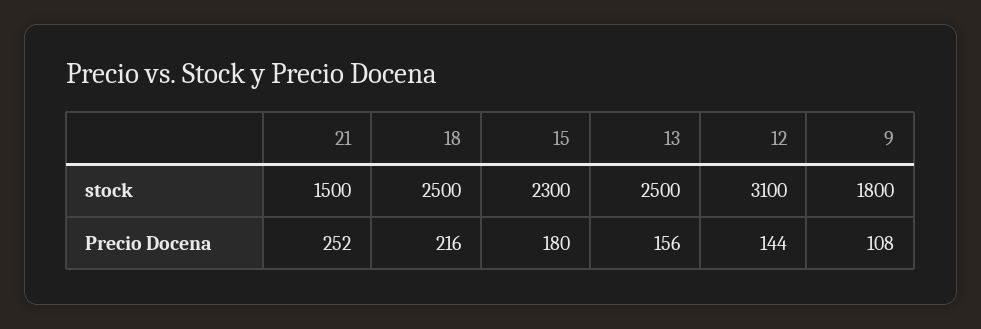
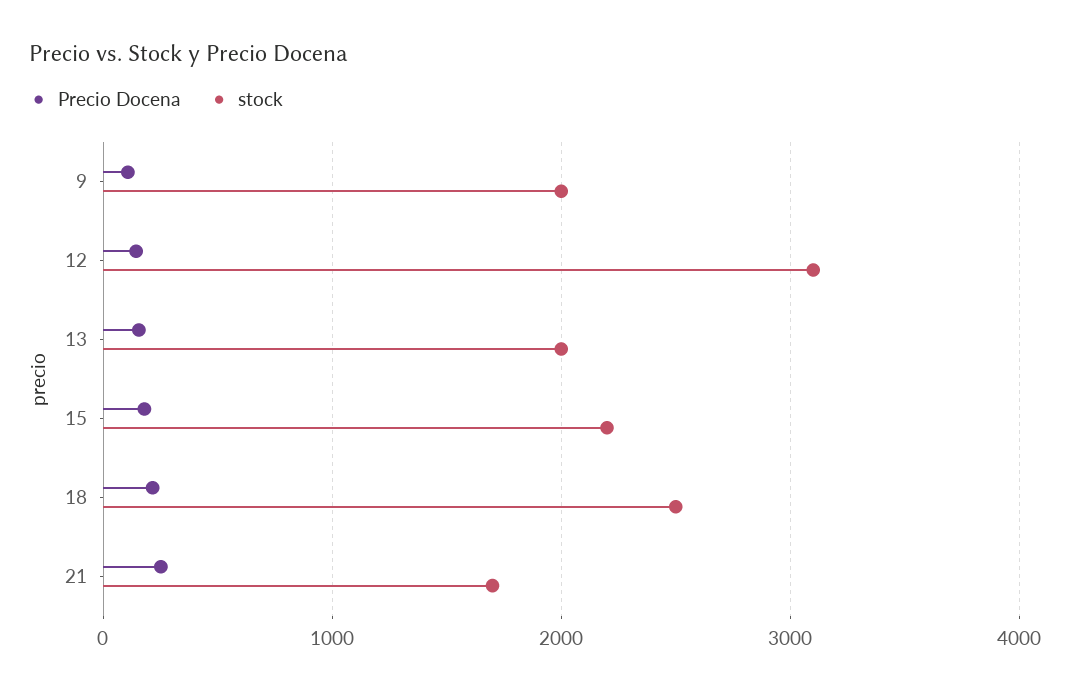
stock, 21: 1500 -> 1700
stock, 15: 2300 -> 2200
stock, 13: 2500 -> 2000
stock, 9: 1800 -> 2000

